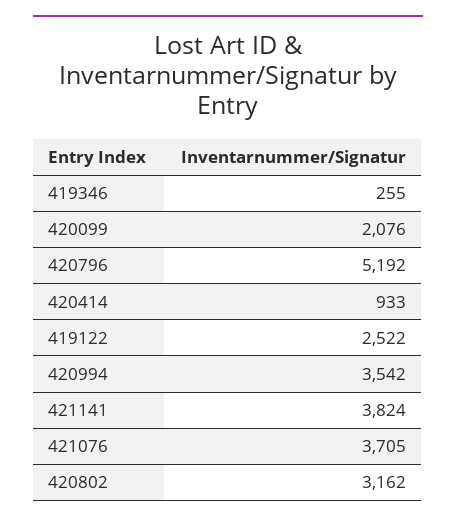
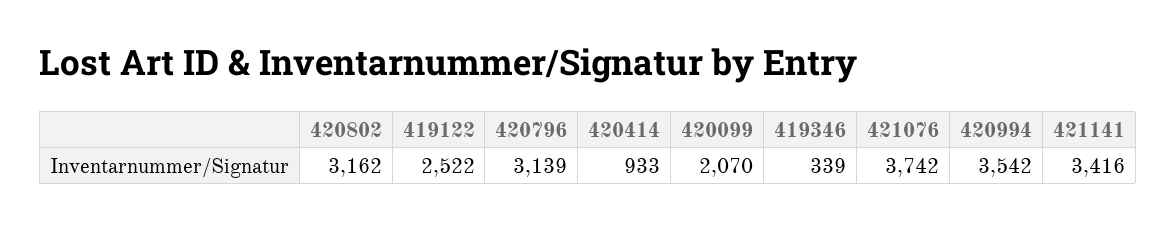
419346: 255 -> 339
420099: 2076 -> 2070
420796: 5192 -> 3139
421141: 3824 -> 3416
421076: 3705 -> 3742

